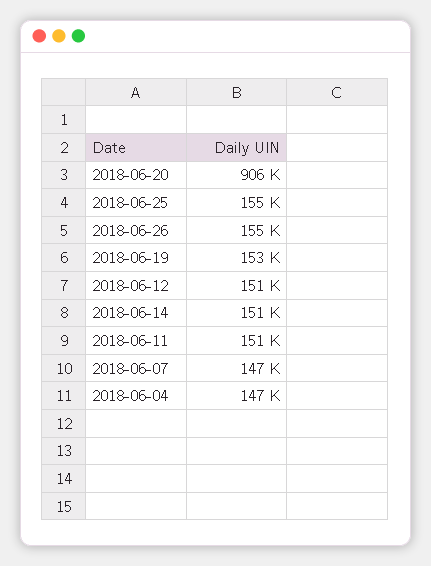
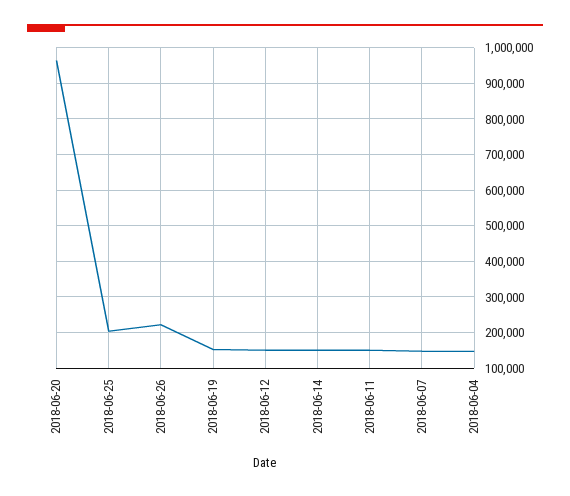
2018-06-20: 906000 -> 960000
2018-06-25: 155000 -> 200000
2018-06-26: 155000 -> 220000

